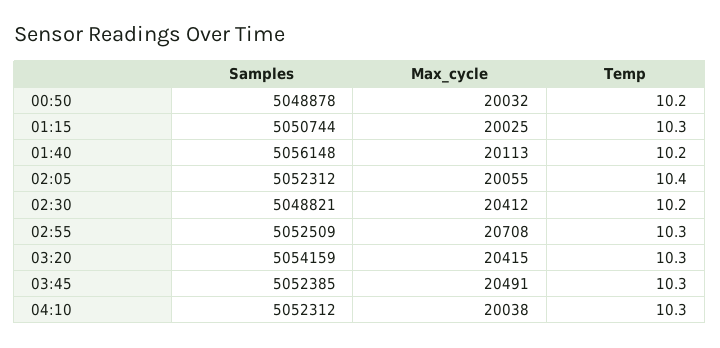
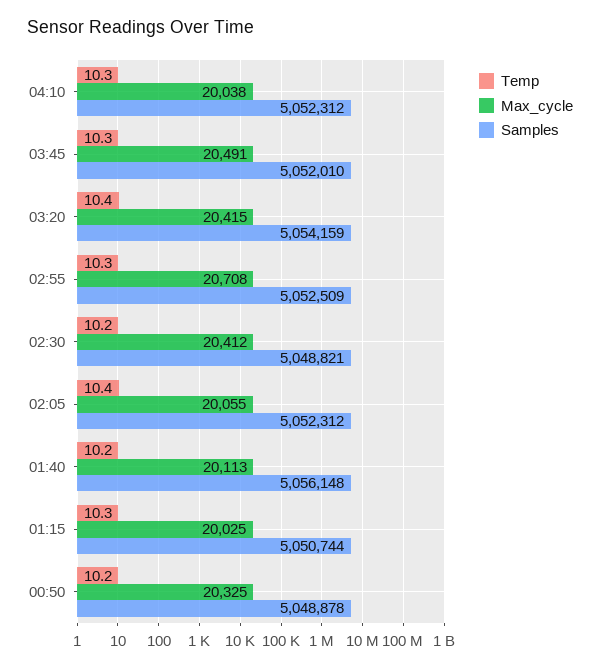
Max_cycle, 00:50: 20032 -> 20325
Temp, 03:20: 10.3 -> 10.4
Samples, 03:45: 5052385 -> 5052010

